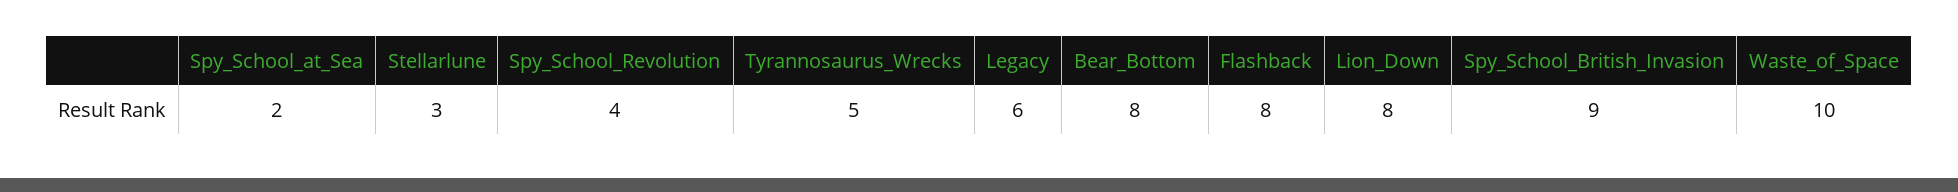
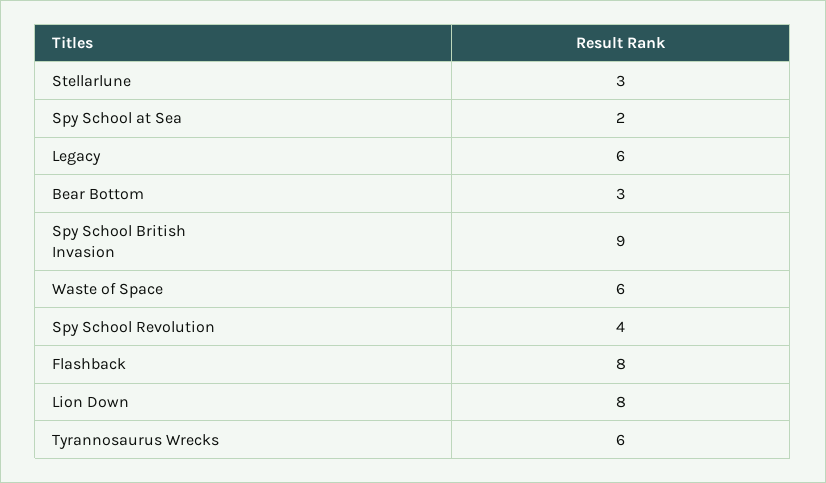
Tyrannosaurus_Wrecks: 5 -> 6
Bear_Bottom: 8 -> 3
Waste_of_Space: 10 -> 6

